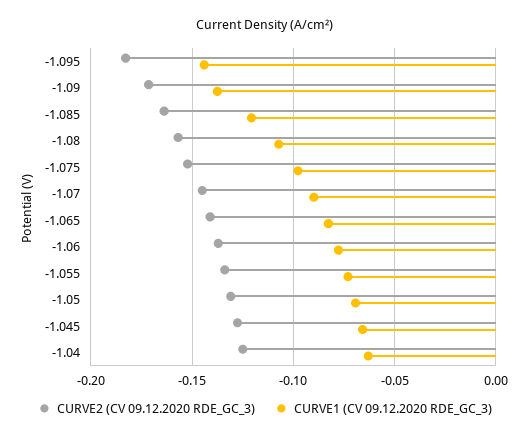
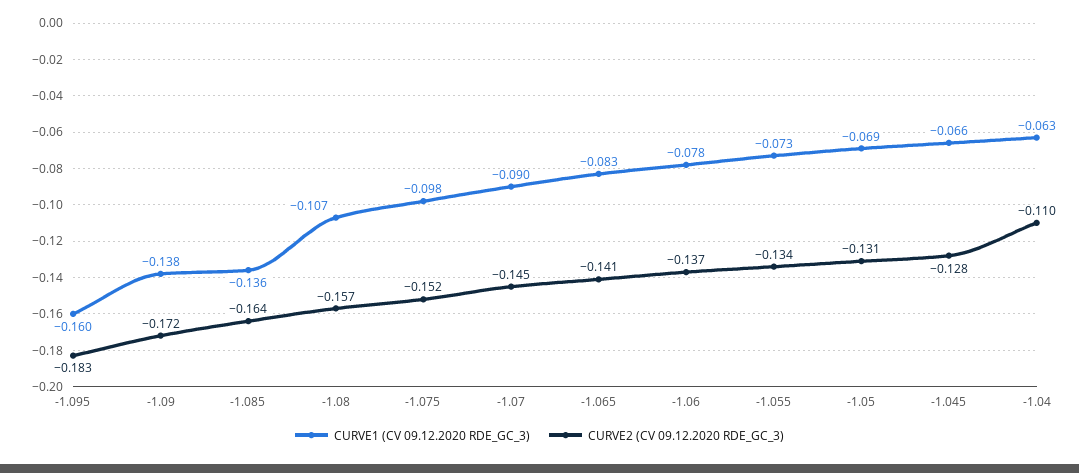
CURVE1 (CV 09.12.2020 RDE_GC_3), -1.095: -0.145 -> -0.16
CURVE1 (CV 09.12.2020 RDE_GC_3), -1.085: -0.12 -> -0.136
CURVE2 (CV 09.12.2020 RDE_GC_3), -1.04: -0.125 -> -0.11

